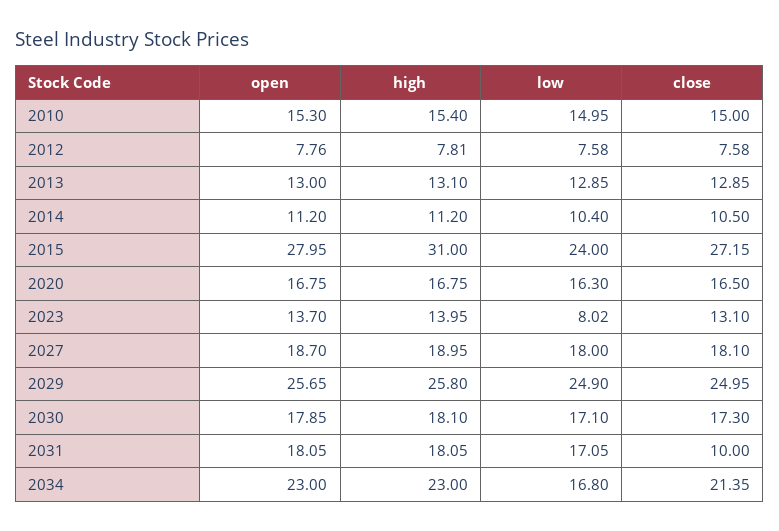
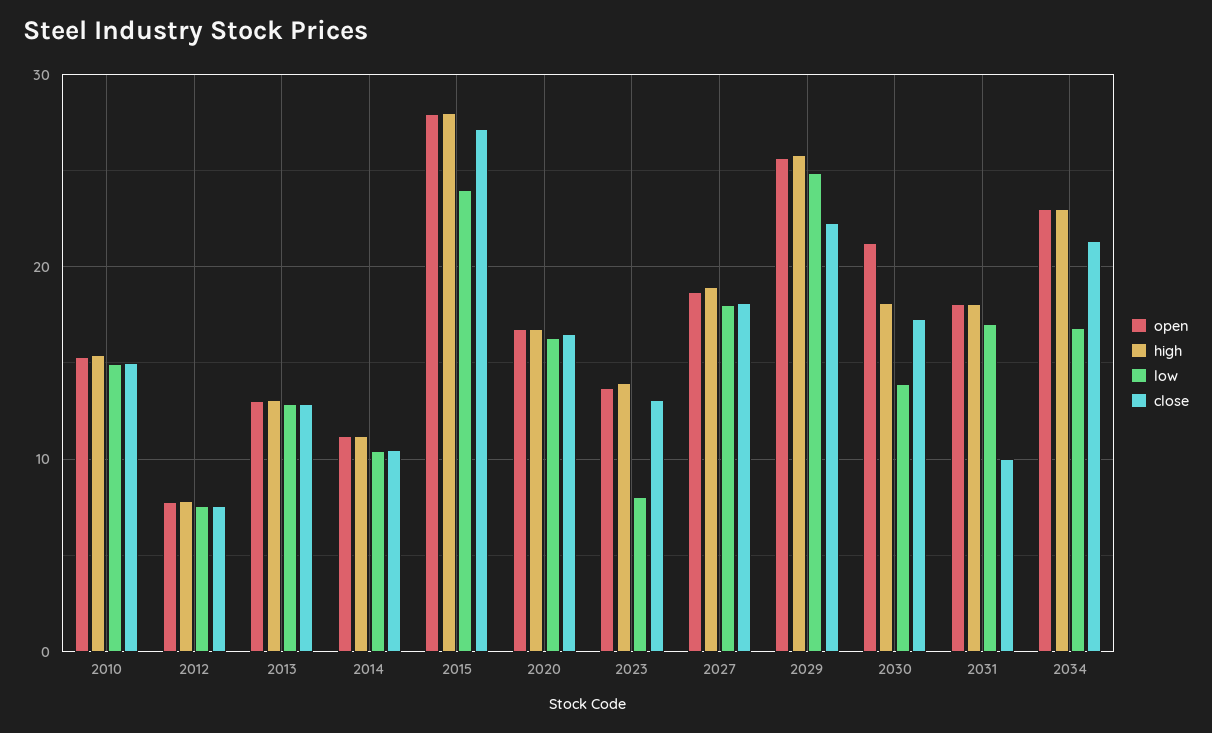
high, 2015: 31 -> 28
close, 2029: 24.95 -> 22
open, 2030: 17.85 -> 21
low, 2030: 17.1 -> 14

